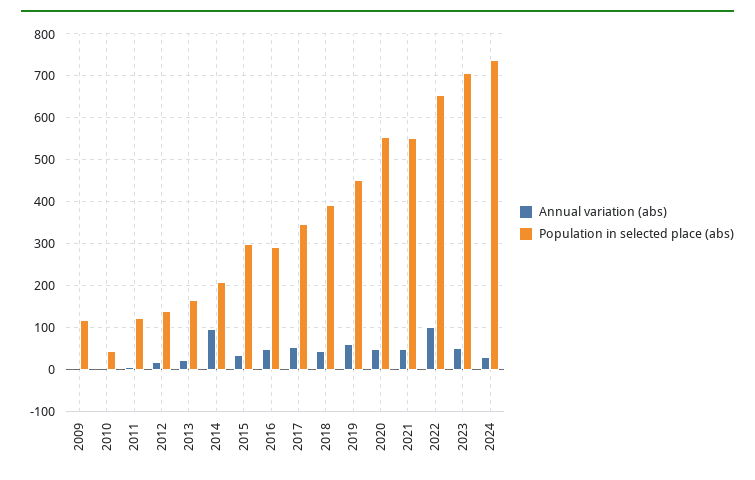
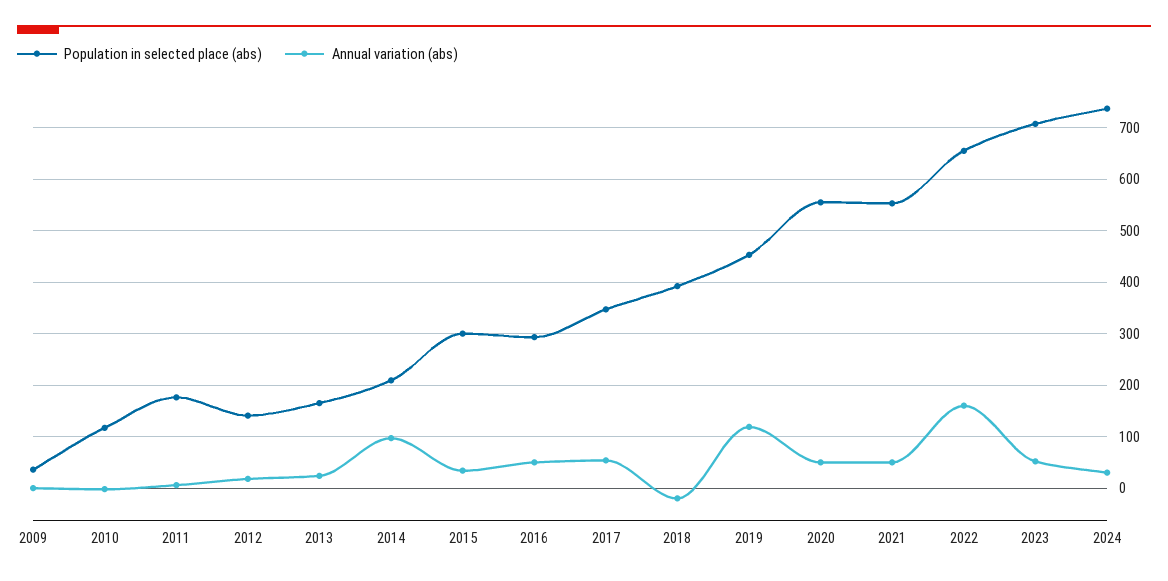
Population in selected place (abs), 2009: 120 -> 40
Population in selected place (abs), 2010: 40 -> 120
Population in selected place (abs), 2011: 120 -> 180
Annual variation (abs), 2018: 40 -> -20
Annual variation (abs), 2019: 60 -> 120
Annual variation (abs), 2022: 100 -> 160

